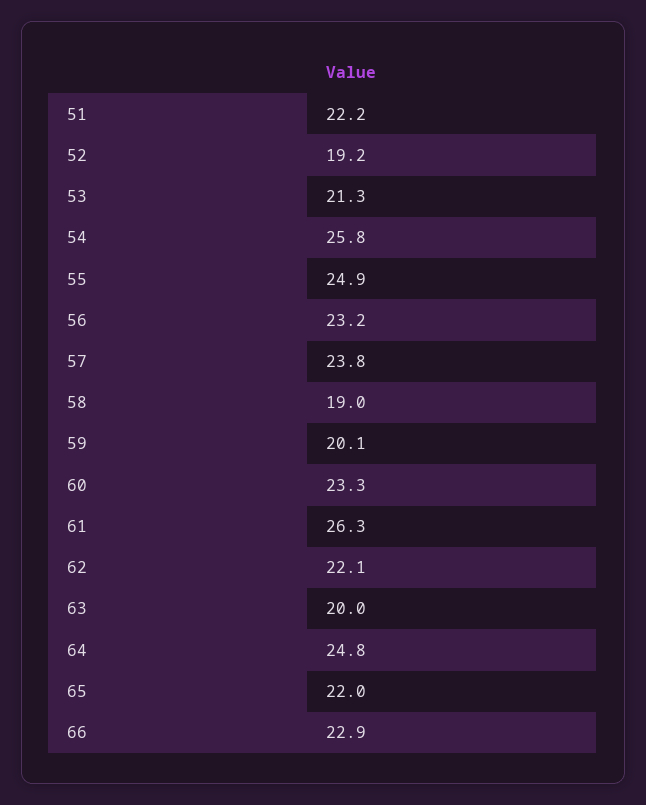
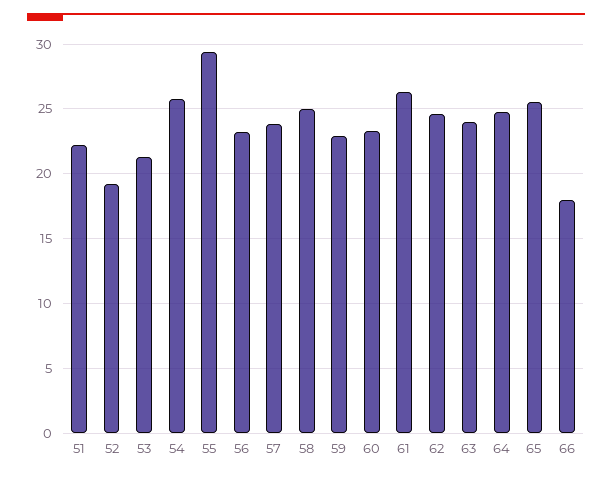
55: 24.9 -> 29.5
58: 19 -> 25
59: 20.1 -> 23
62: 22.1 -> 24.5
63: 20 -> 24
65: 22 -> 25.5
66: 22.9 -> 18

